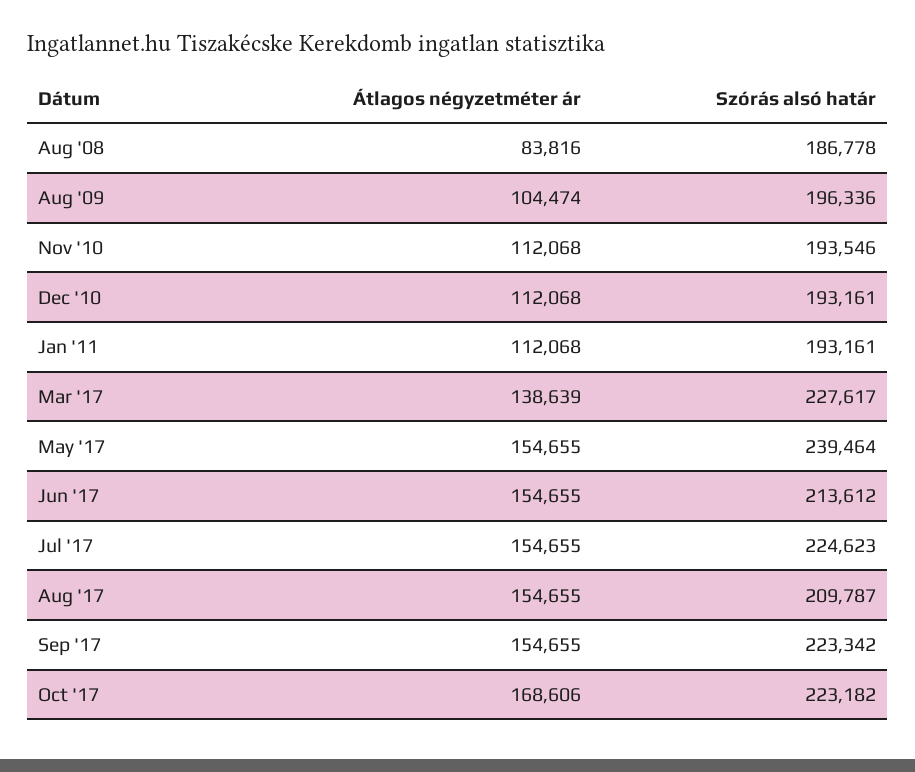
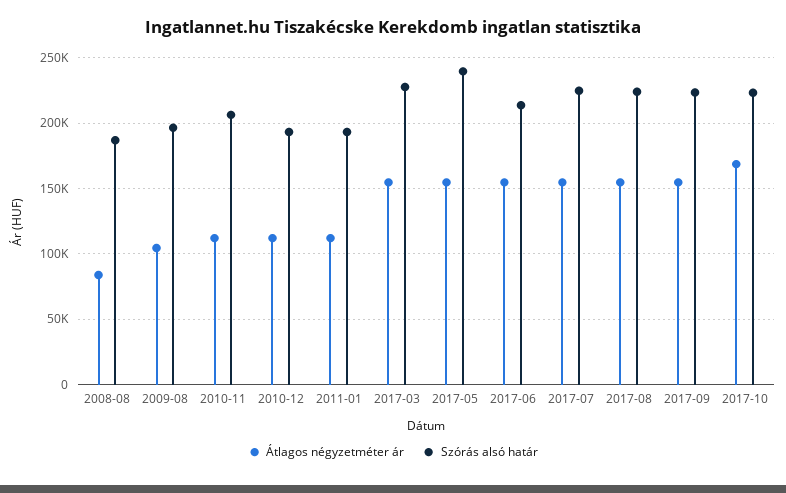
Szórás alsó határ, Nov '10: 193546 -> 205000
Átlagos négyzetméter ár, Mar '17: 138639 -> 155000
Szórás alsó határ, Aug '17: 209787 -> 225000

